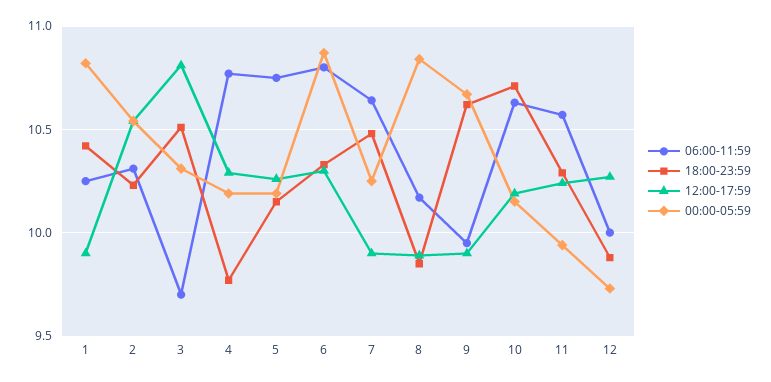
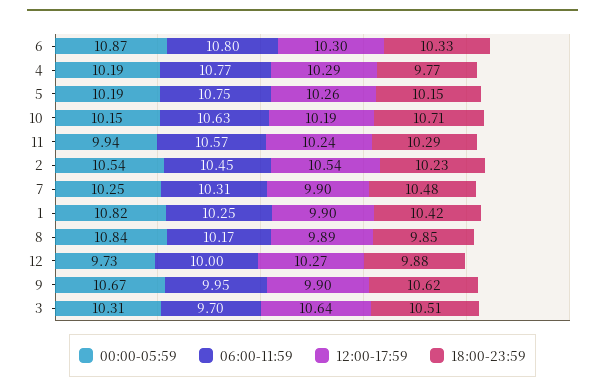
06:00-11:59, 2: 10.3 -> 10.45
12:00-17:59, 3: 10.8 -> 10.64
06:00-11:59, 7: 10.65 -> 10.31

